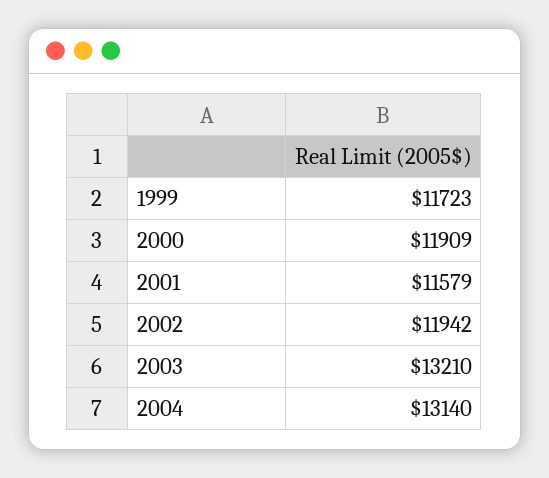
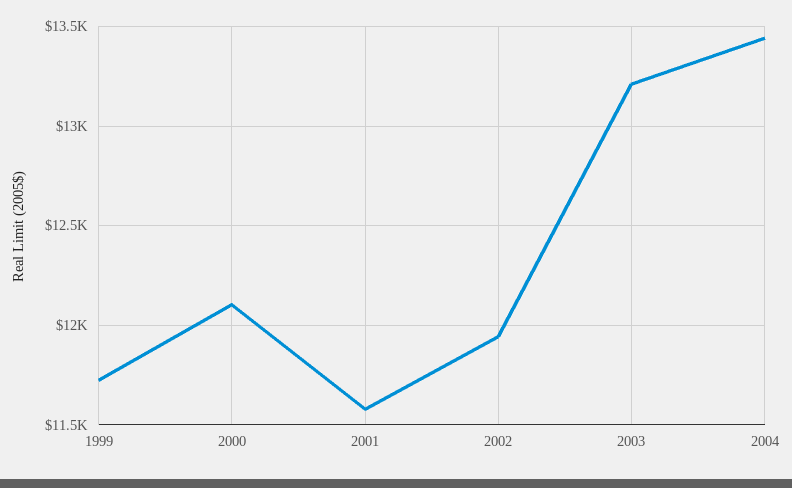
2000: 11909 -> 12100
2004: 13140 -> 13450

